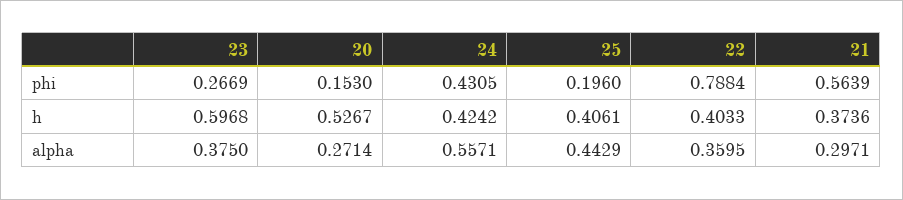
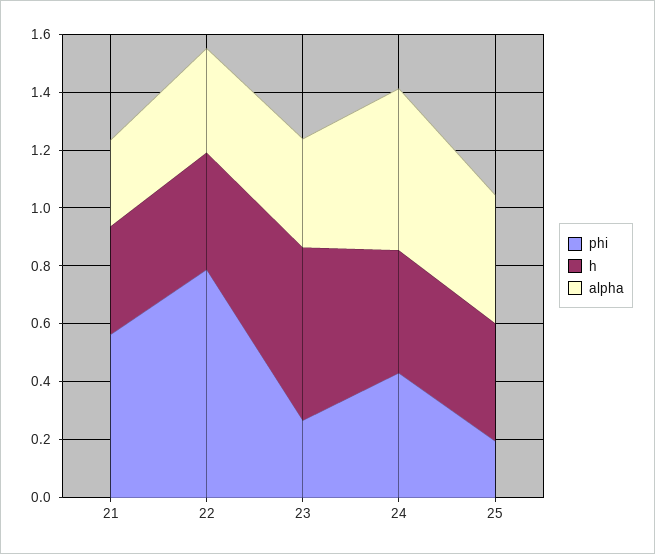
phi, 20: 0.153 -> none
h, 20: 0.5267 -> none
alpha, 20: 0.2714 -> none

